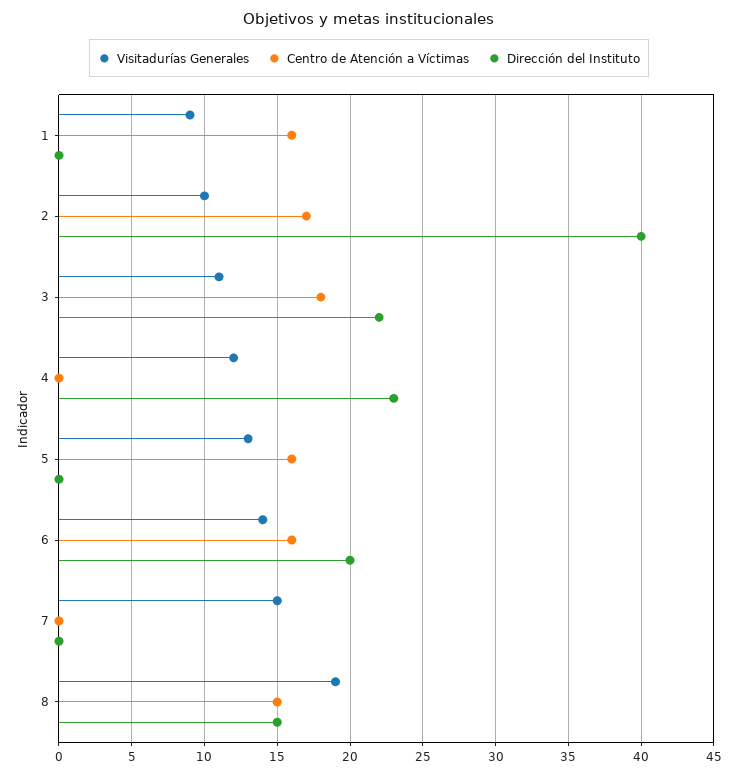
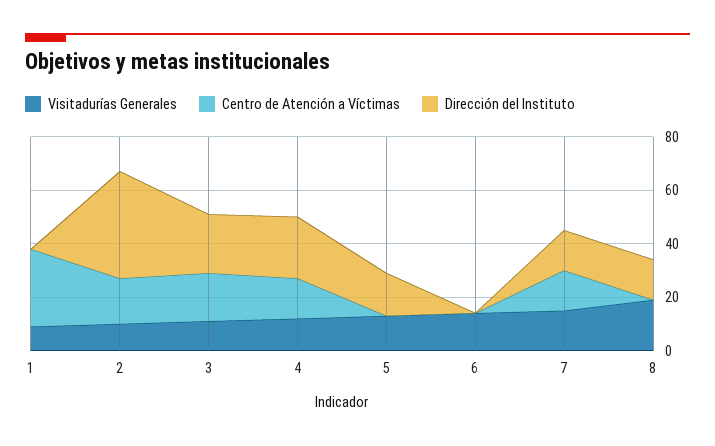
Centro de Atención a Víctimas, 1: 16 -> 30
Centro de Atención a Víctimas, 4: 0 -> 15
Centro de Atención a Víctimas, 5: 16 -> 0
Dirección del Instituto, 5: 0 -> 15
Centro de Atención a Víctimas, 6: 16 -> 0
Dirección del Instituto, 6: 20 -> 0
Centro de Atención a Víctimas, 7: 0 -> 15
Dirección del Instituto, 7: 0 -> 15
Centro de Atención a Víctimas, 8: 15 -> 0

